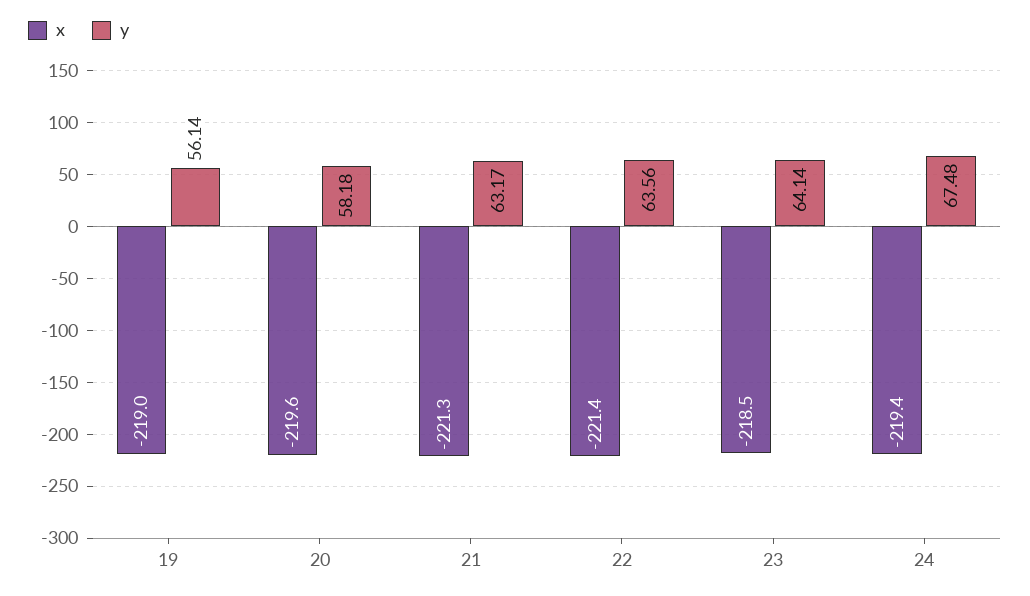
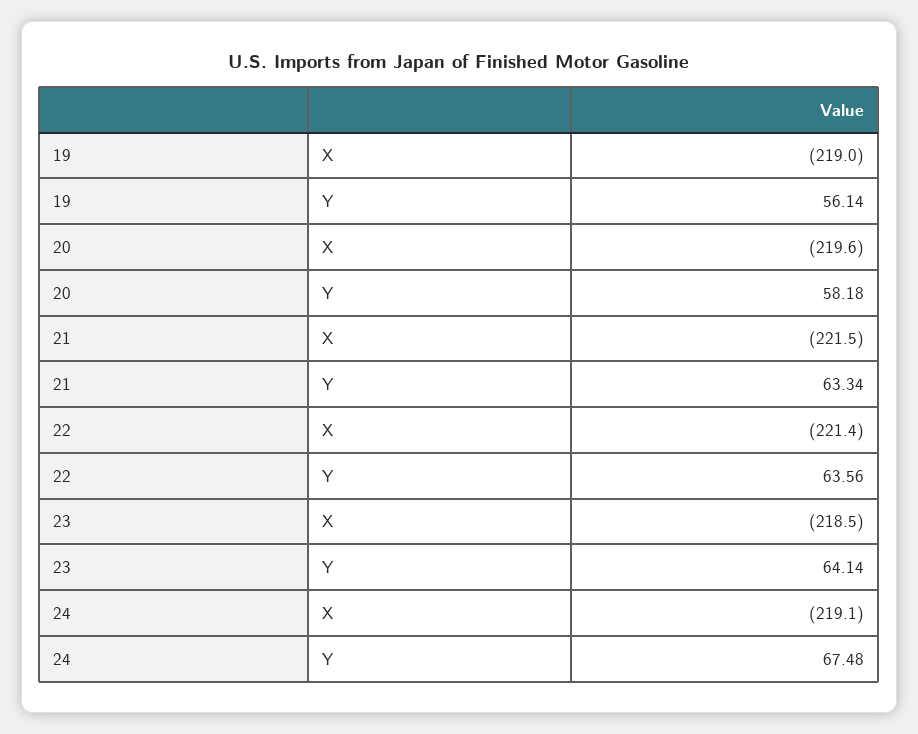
x, 21: -221.3 -> -221.5
y, 21: 63.17 -> 63.34
x, 24: -219.4 -> -219.1

